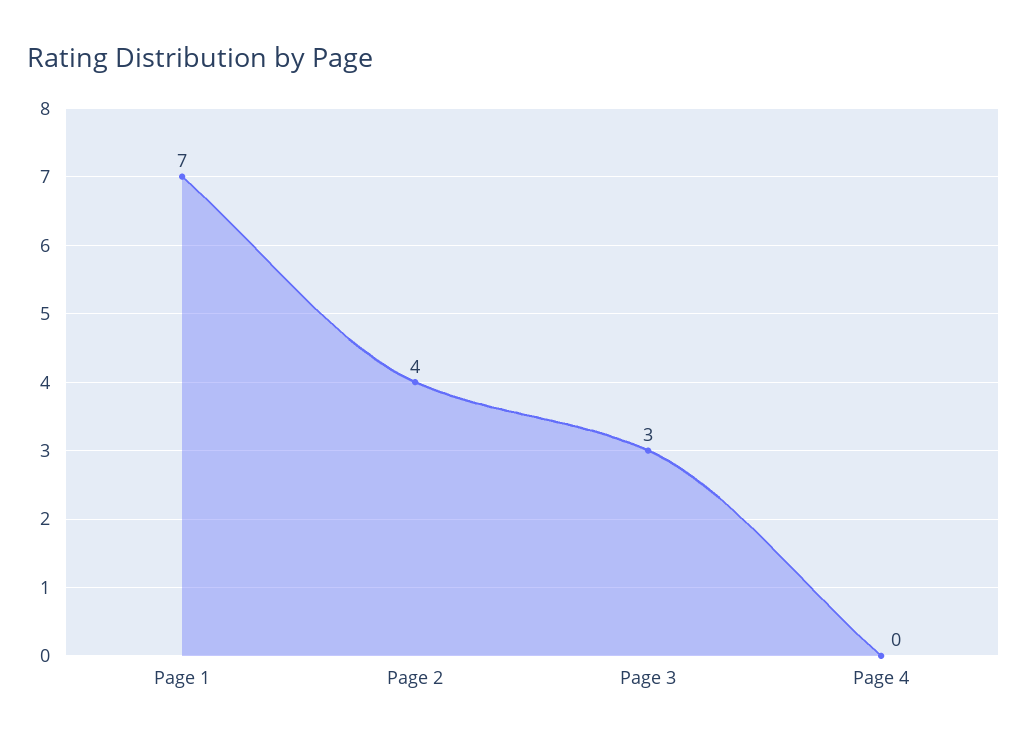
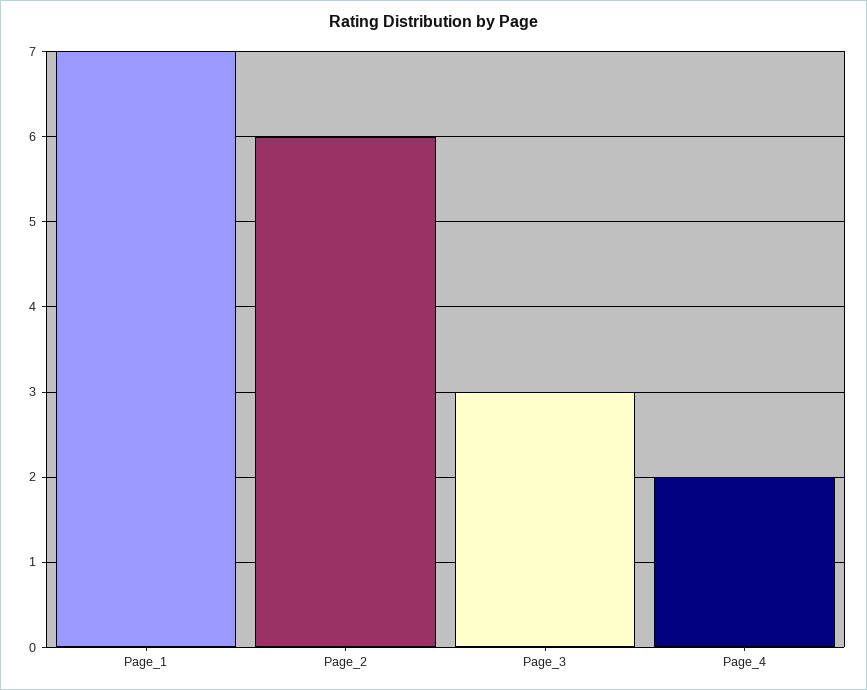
Page 2: 4 -> 6
Page 4: 0 -> 2

